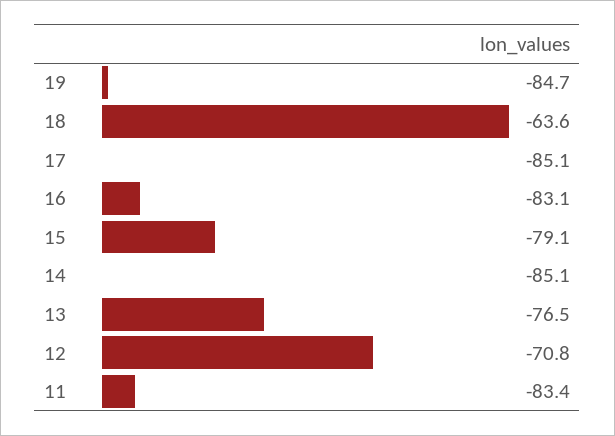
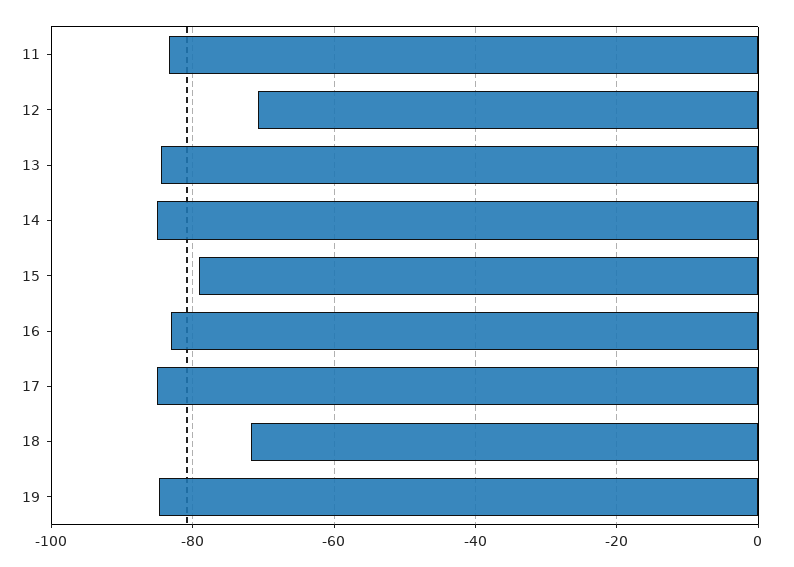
18: -63.6 -> -72
13: -76.5 -> -84

